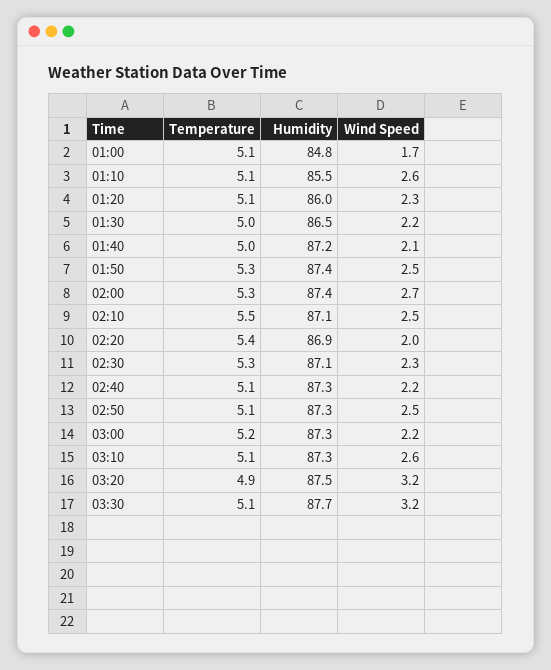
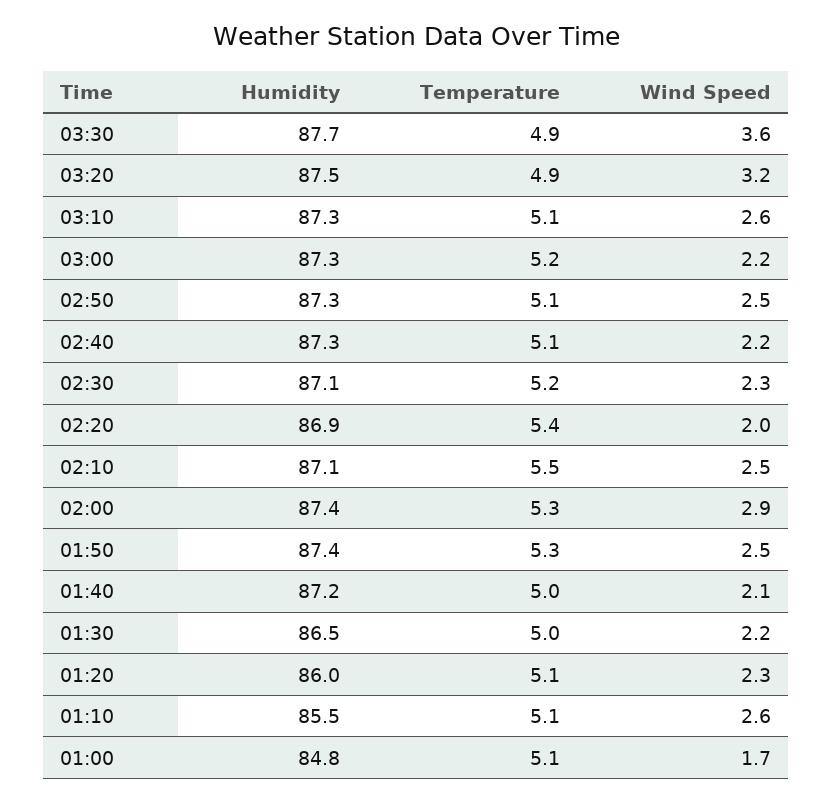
Wind Speed, 02:00: 2.7 -> 2.9
Temperature, 02:30: 5.3 -> 5.2
Temperature, 03:30: 5.1 -> 4.9
Wind Speed, 03:30: 3.2 -> 3.6

